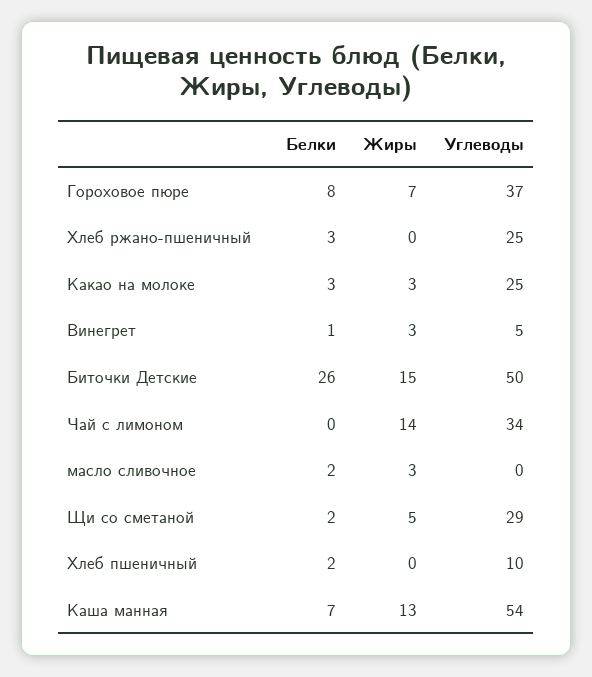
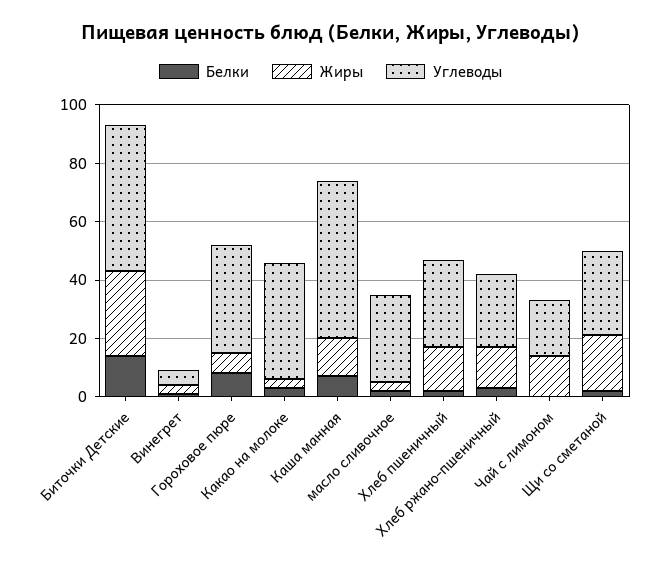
Жиры, Хлеб ржано-пшеничный: 0 -> 15
Углеводы, Какао на молоке: 25 -> 40
Белки, Биточки Детские: 26 -> 15
Жиры, Биточки Детские: 15 -> 30
Углеводы, Чай с лимоном: 34 -> 20
Углеводы, масло сливочное: 0 -> 30
Жиры, Щи со сметаной: 5 -> 20
Жиры, Хлеб пшеничный: 0 -> 15
Углеводы, Хлеб пшеничный: 10 -> 30

